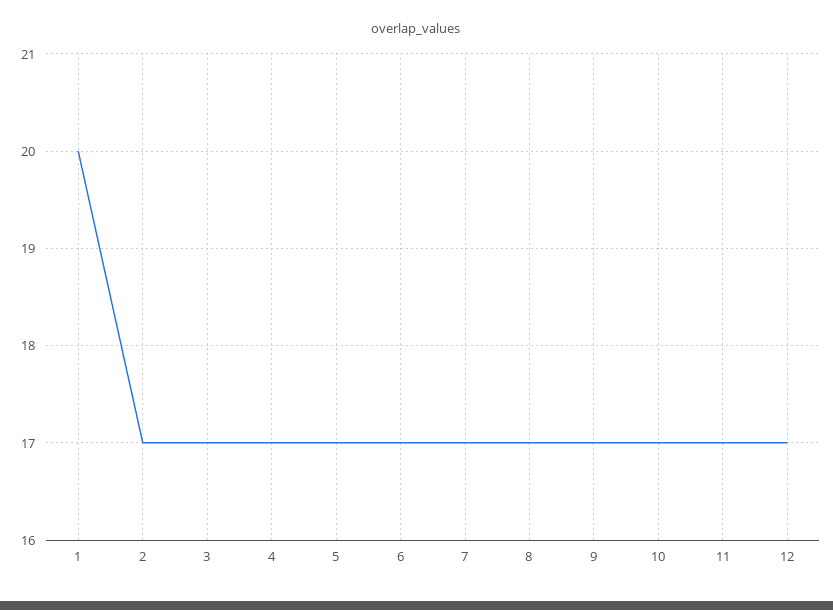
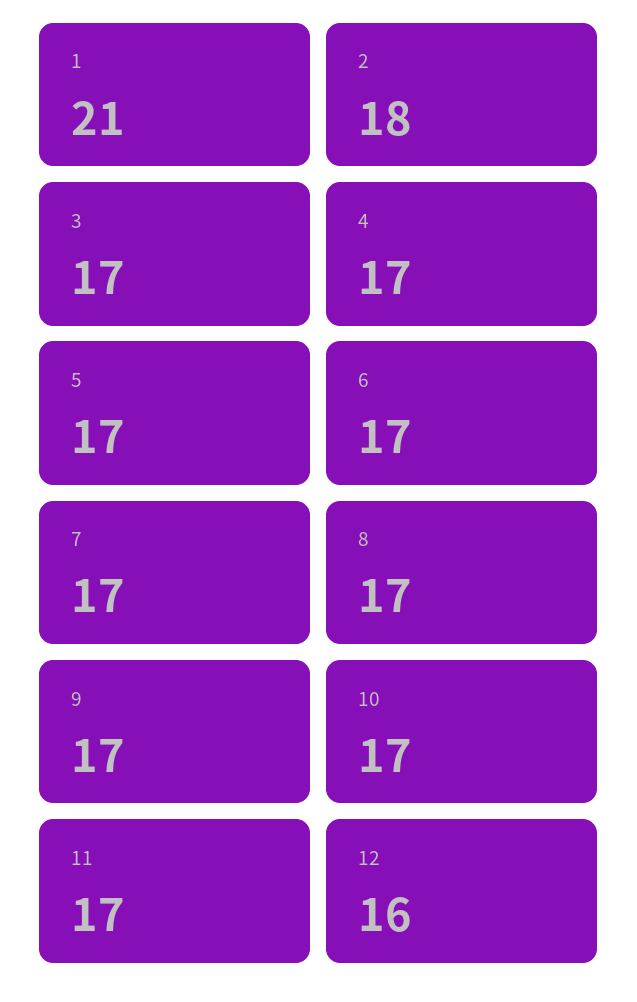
1: 20 -> 21
2: 17 -> 18
12: 17 -> 16

